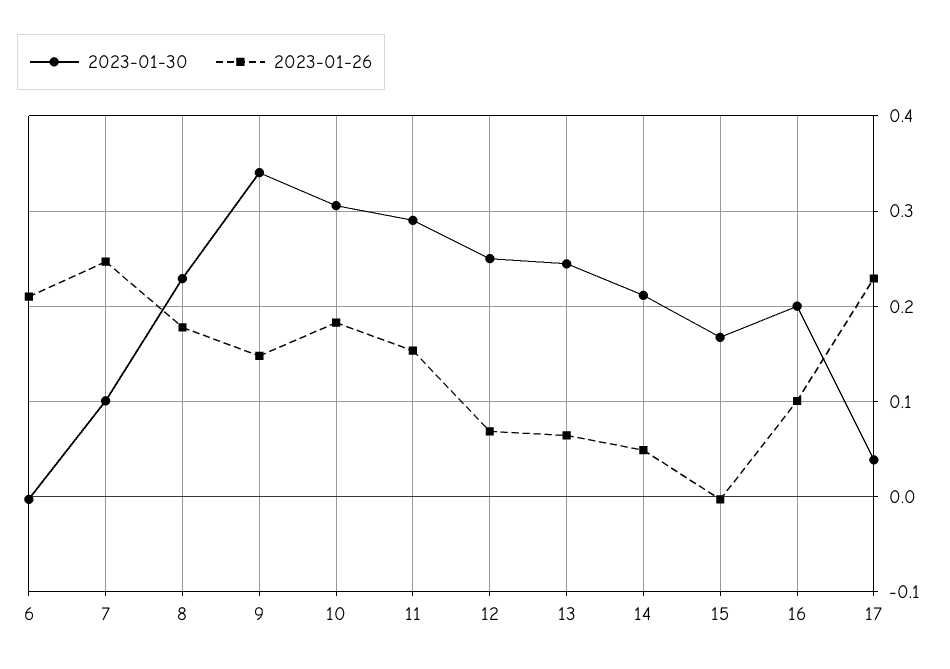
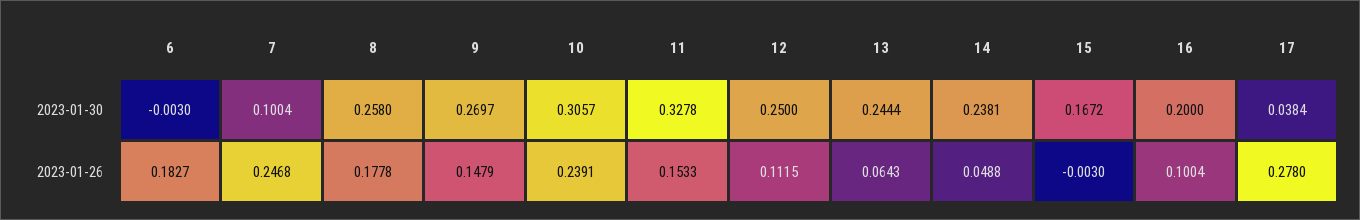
2023-01-26, 6: 0.21 -> 0.1827
2023-01-30, 8: 0.23 -> 0.258
2023-01-30, 9: 0.34 -> 0.2697
2023-01-26, 10: 0.18 -> 0.2391
2023-01-30, 11: 0.29 -> 0.3278
2023-01-26, 12: 0.07 -> 0.1115
2023-01-30, 14: 0.21 -> 0.2381
2023-01-26, 17: 0.23 -> 0.278

